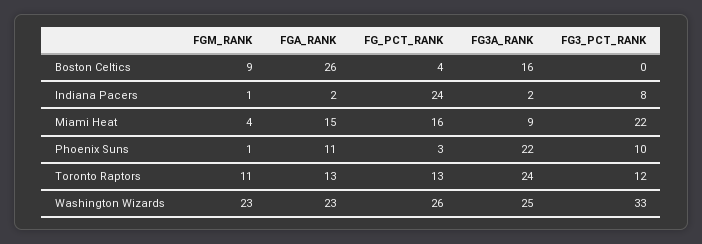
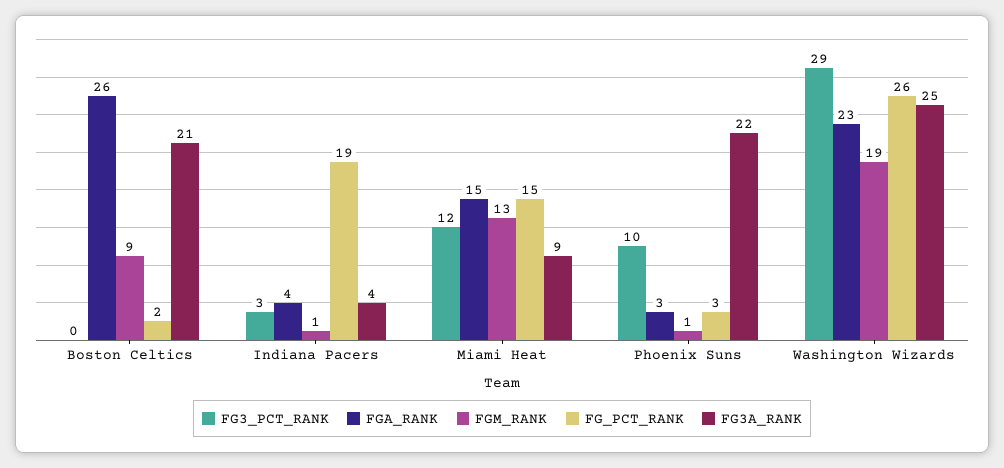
FG_PCT_RANK, Boston Celtics: 4 -> 2
FG3A_RANK, Boston Celtics: 16 -> 21
FGA_RANK, Indiana Pacers: 2 -> 4
FG_PCT_RANK, Indiana Pacers: 24 -> 19
FG3A_RANK, Indiana Pacers: 2 -> 4
FG3_PCT_RANK, Indiana Pacers: 8 -> 3
FGM_RANK, Miami Heat: 4 -> 13
FG_PCT_RANK, Miami Heat: 16 -> 15
FG3_PCT_RANK, Miami Heat: 22 -> 12
FGA_RANK, Phoenix Suns: 11 -> 3
FGM_RANK, Toronto Raptors: 11 -> none
FGA_RANK, Toronto Raptors: 13 -> none
FG_PCT_RANK, Toronto Raptors: 13 -> none
FG3A_RANK, Toronto Raptors: 24 -> none
FG3_PCT_RANK, Toronto Raptors: 12 -> none
FGM_RANK, Washington Wizards: 23 -> 19
FG3_PCT_RANK, Washington Wizards: 33 -> 29

